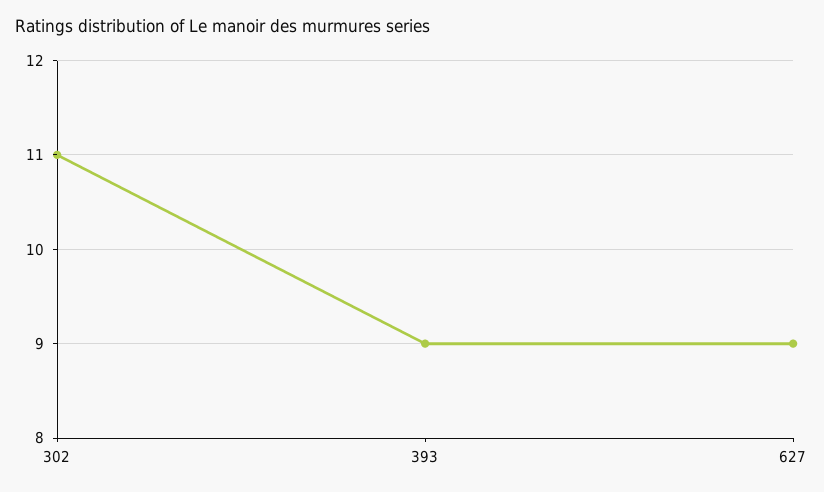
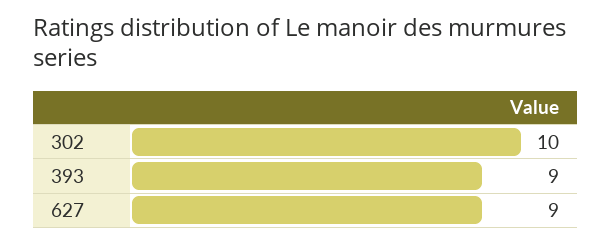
302: 11 -> 10

